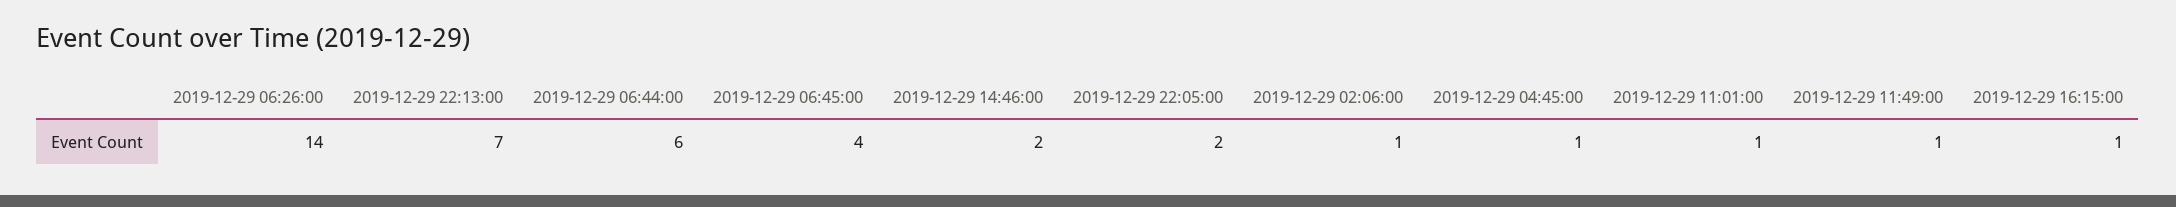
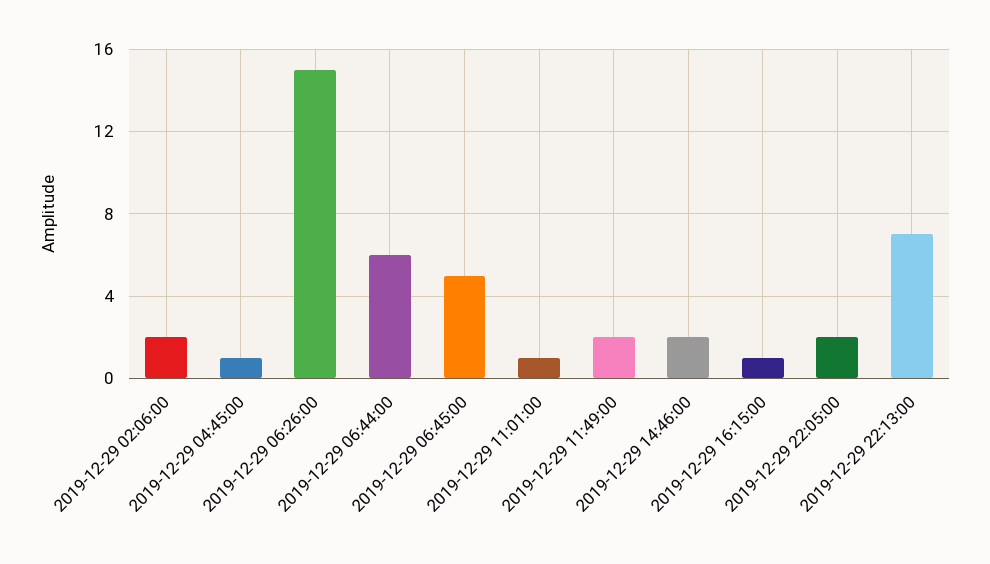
2019-12-29 06:26:00: 14 -> 15
2019-12-29 06:45:00: 4 -> 5
2019-12-29 02:06:00: 1 -> 2
2019-12-29 11:49:00: 1 -> 2

